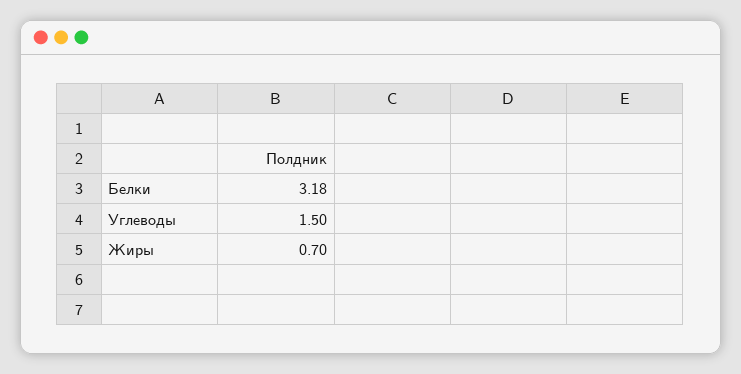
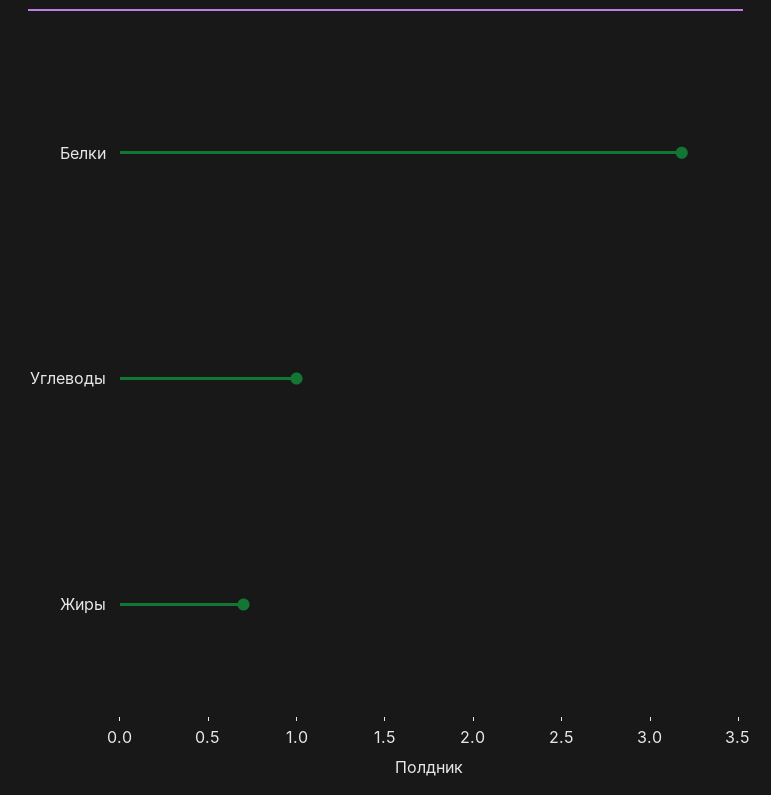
Углеводы: 1.5 -> 1

